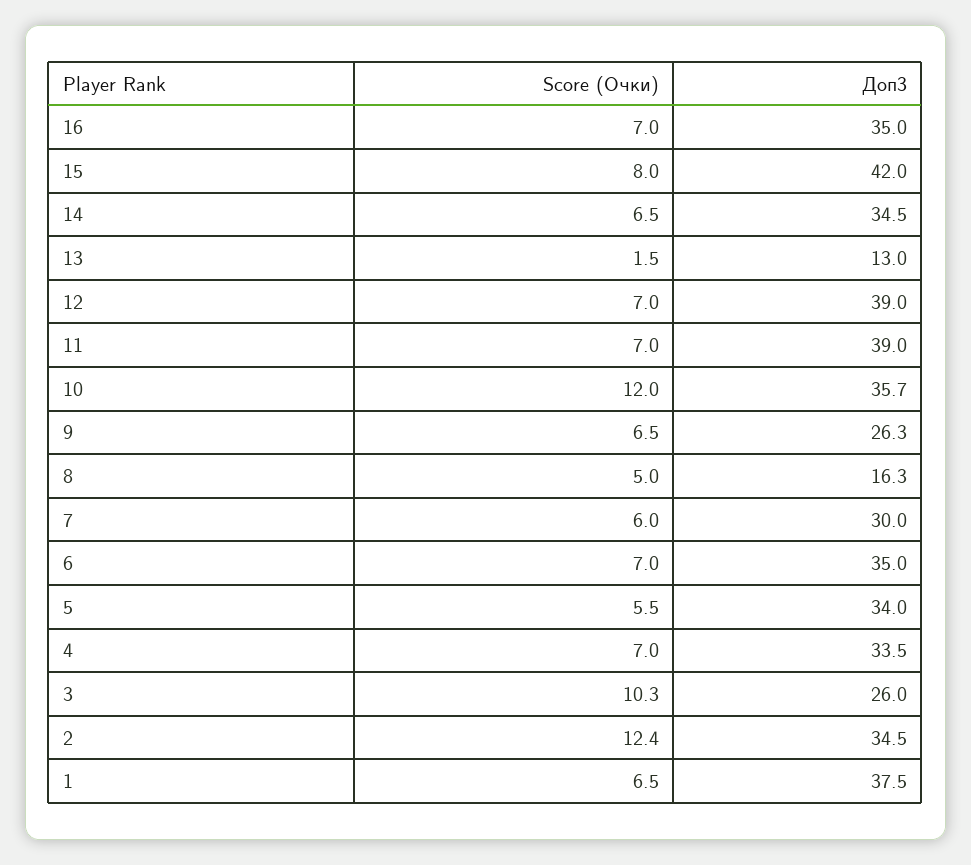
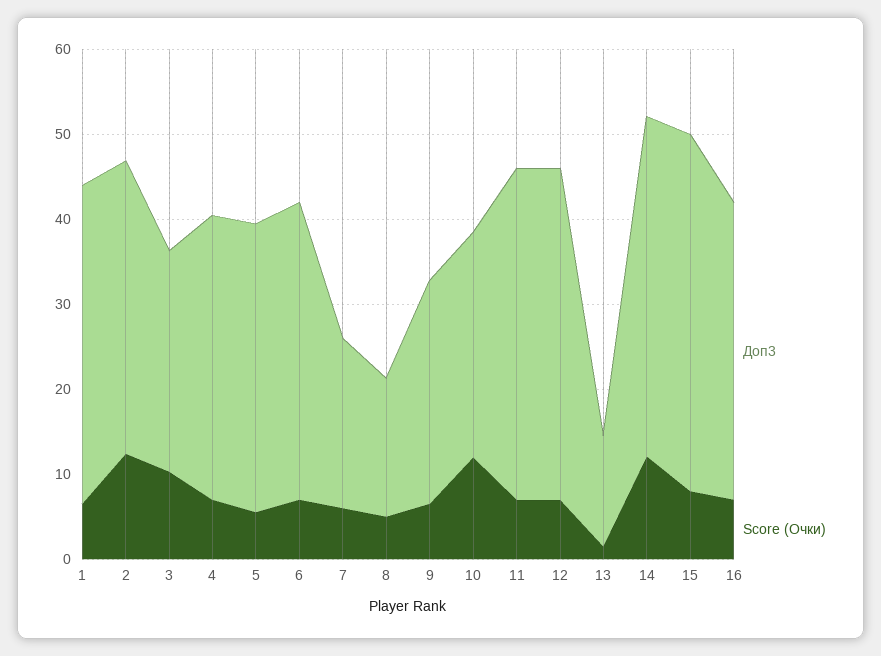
Score (Очки), 14: 6.5 -> 12
Доп3, 14: 34.5 -> 40
Доп3, 10: 35.7 -> 26
Доп3, 7: 30 -> 20

